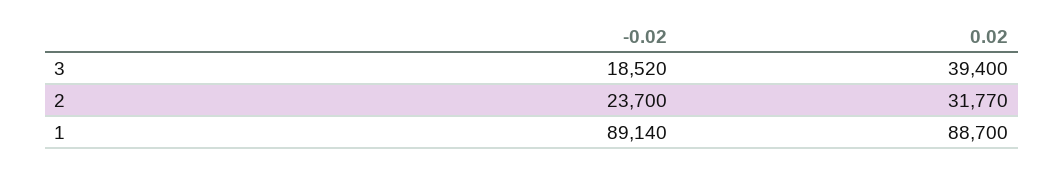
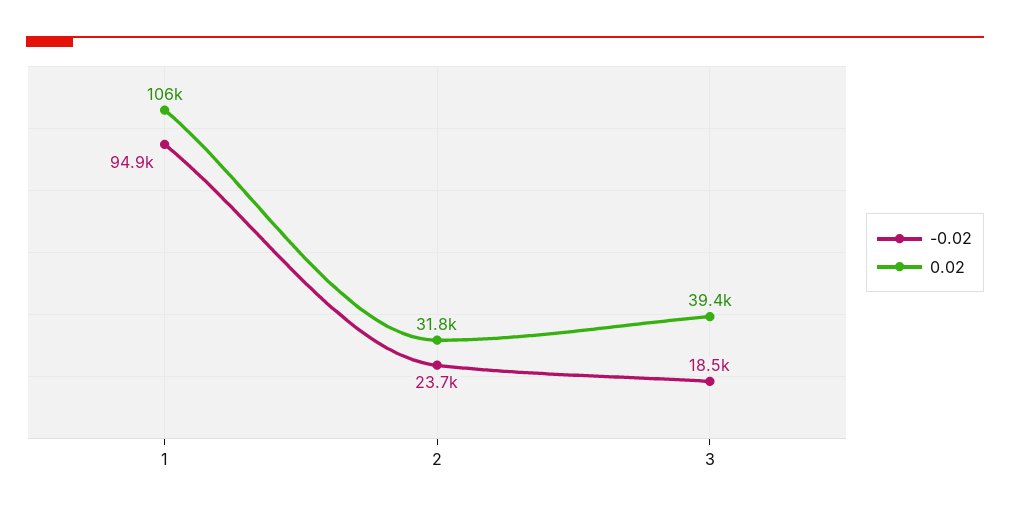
-0.02, 1: 89140 -> 94900
0.02, 1: 88700 -> 106000

